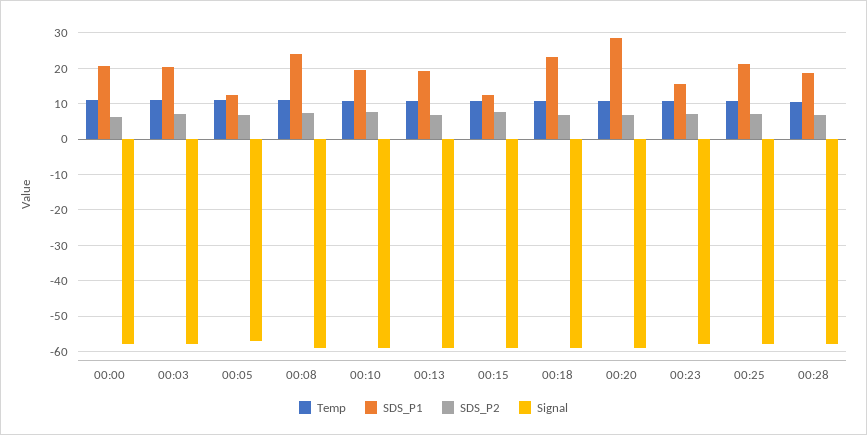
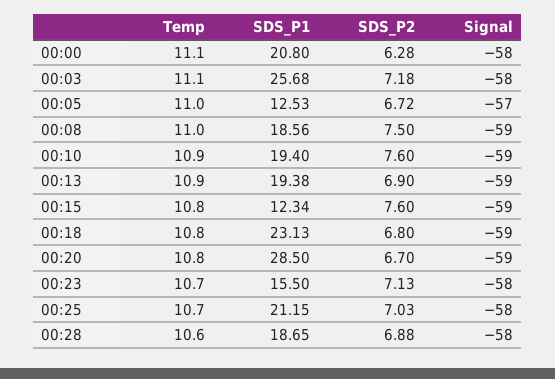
SDS_P1, 00:03: 20 -> 25.68
SDS_P1, 00:08: 24 -> 18.56

